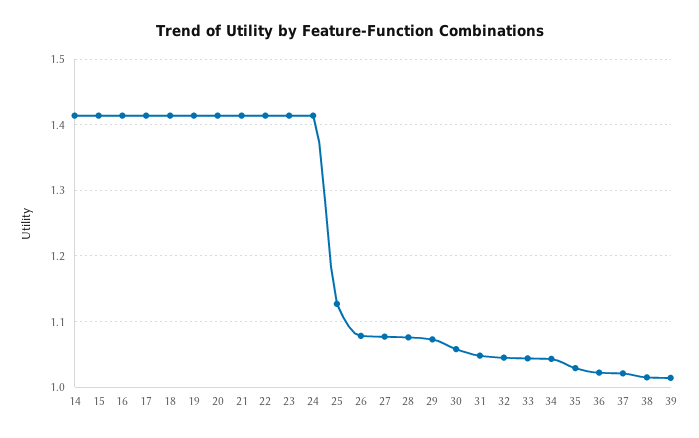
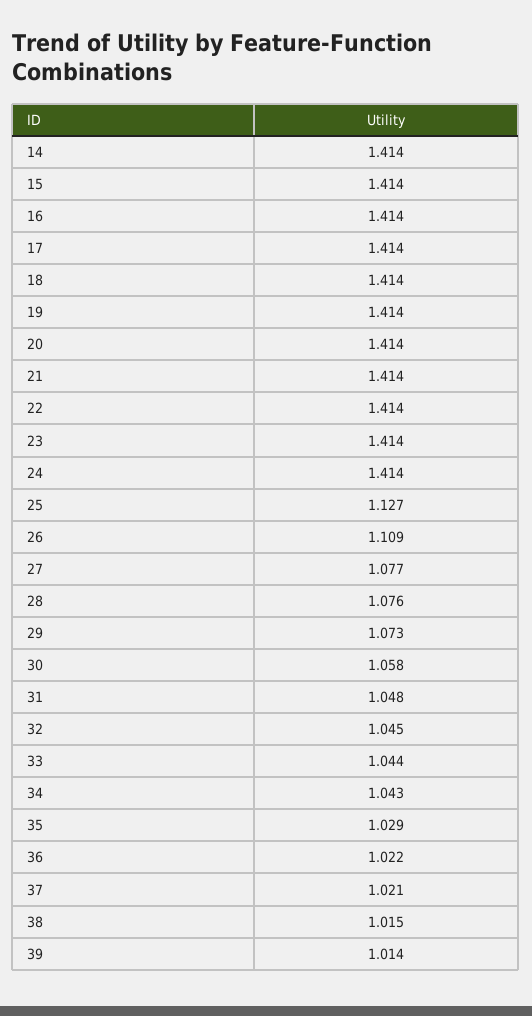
26: 1.08 -> 1.109

